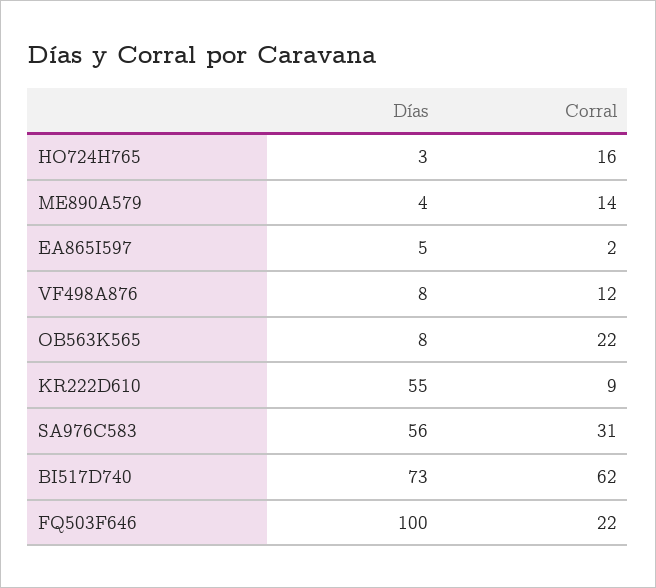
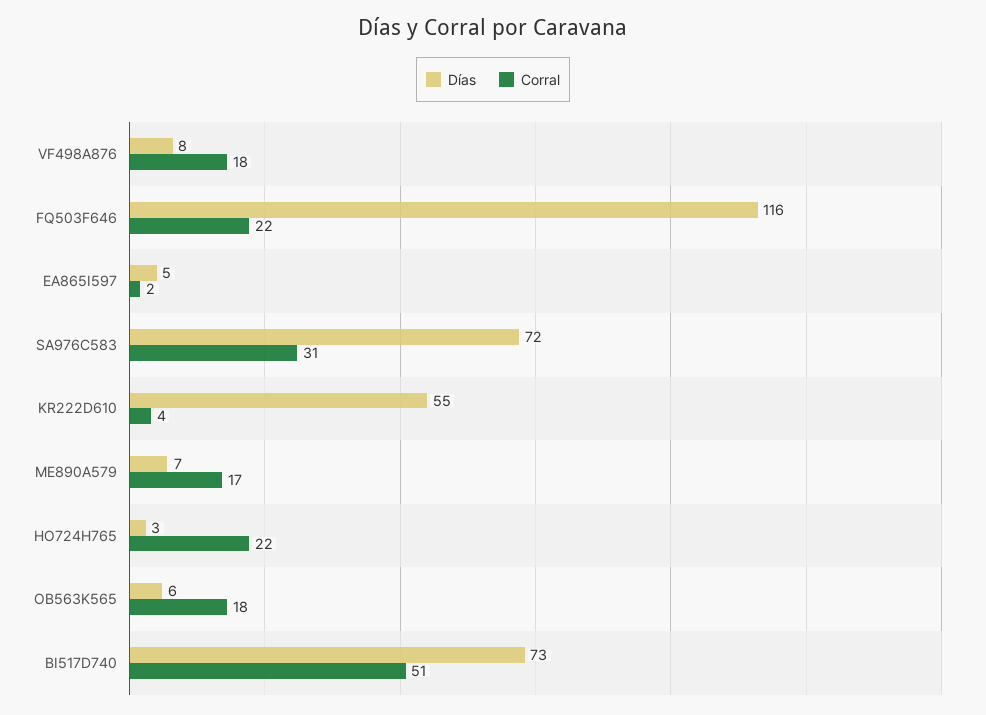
Corral, HO724H765: 16 -> 22
Días, ME890A579: 4 -> 7
Corral, ME890A579: 14 -> 17
Corral, VF498A876: 12 -> 18
Días, OB563K565: 8 -> 6
Corral, OB563K565: 22 -> 18
Corral, KR222D610: 9 -> 4
Días, SA976C583: 56 -> 72
Corral, BI517D740: 62 -> 51
Días, FQ503F646: 100 -> 116

